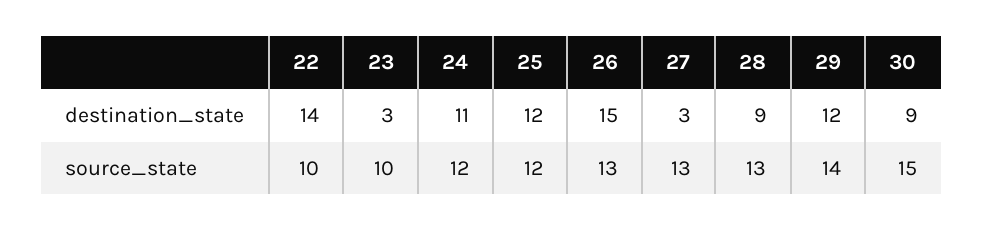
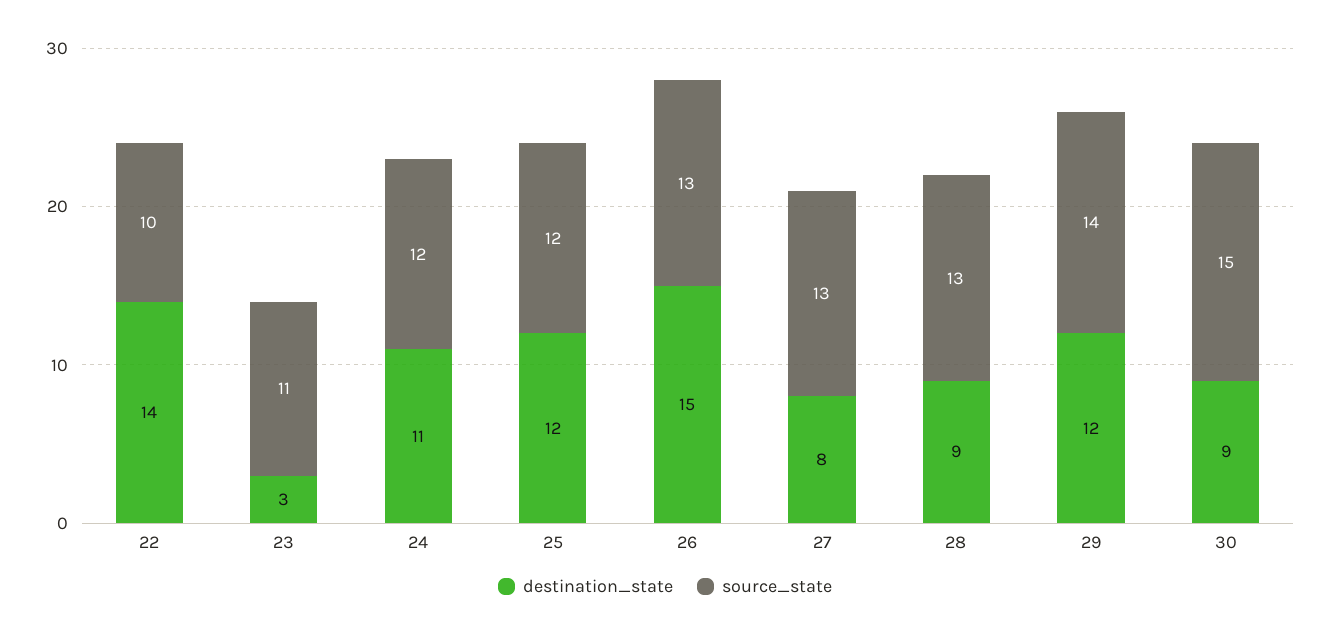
destination_state, 27: 3 -> 8
source_state, 23: 10 -> 11

